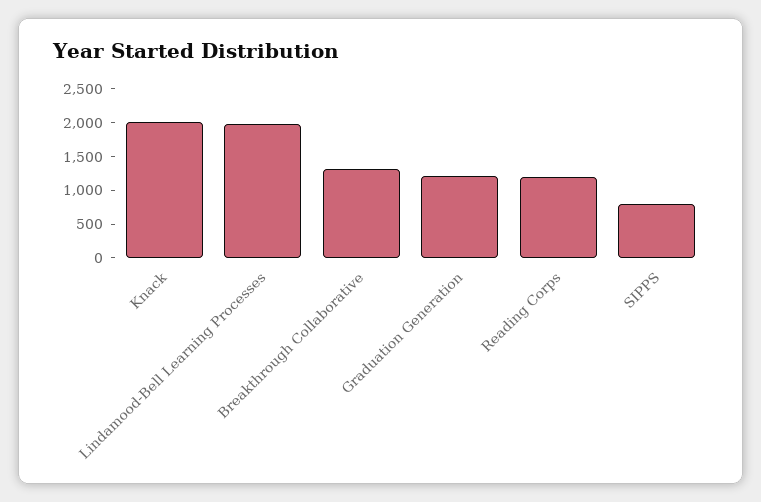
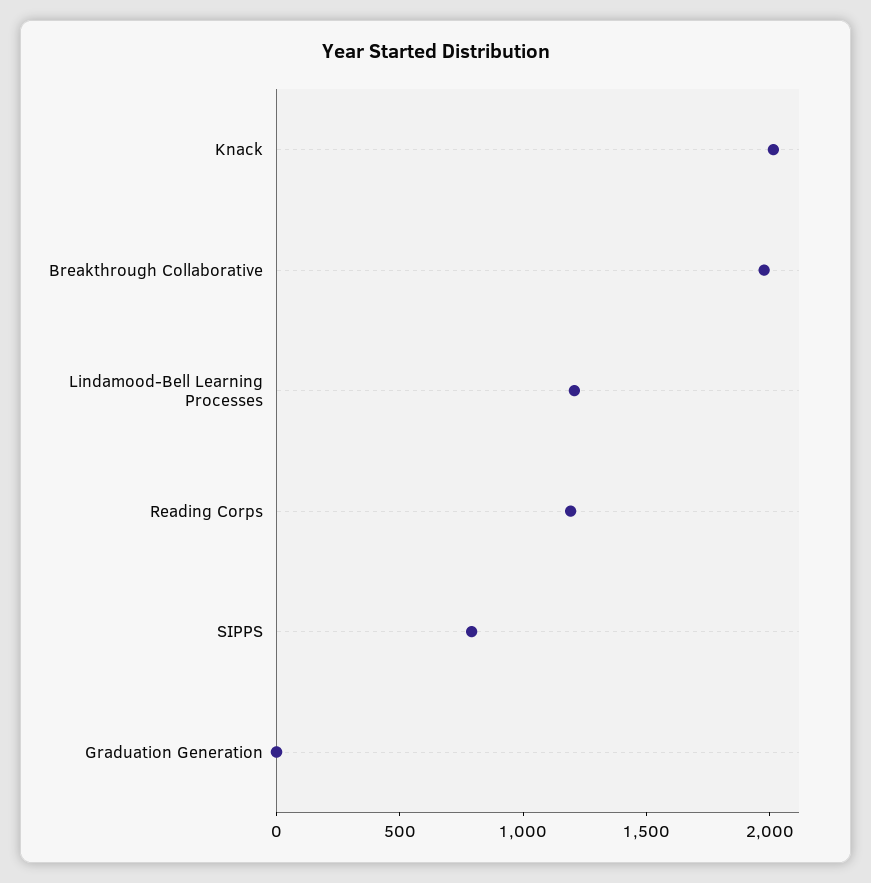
Lindamood-Bell Learning Processes: 2000 -> 1200
Breakthrough Collaborative: 1250 -> 2000
Graduation Generation: 1250 -> 0

